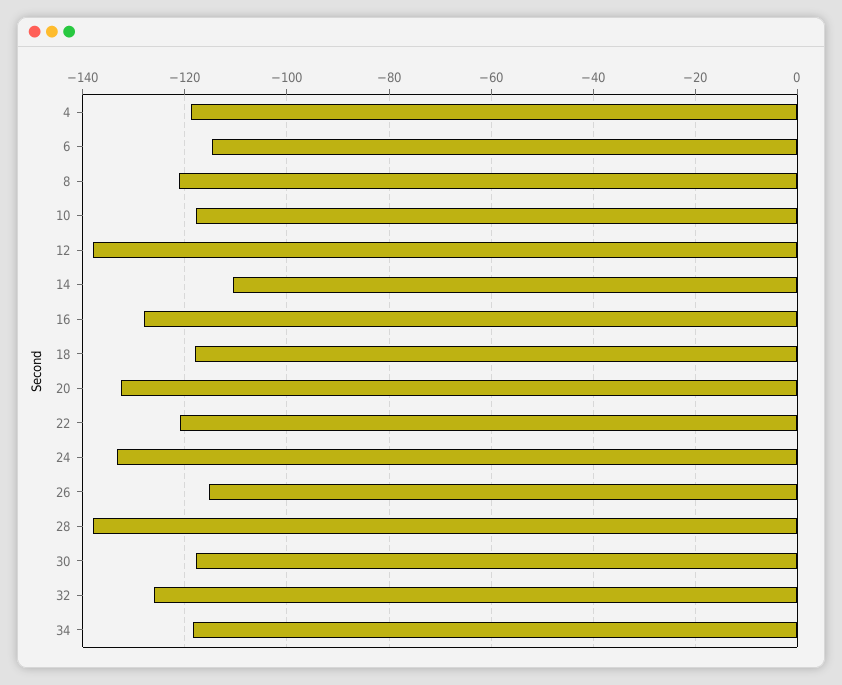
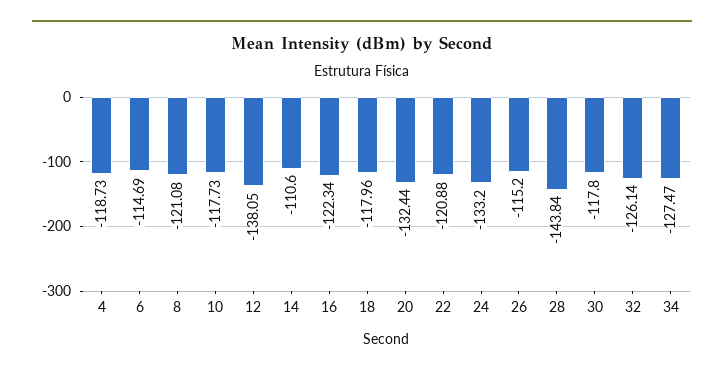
16: -128 -> -122.34
28: -138 -> -143.84
34: -118 -> -127.47

